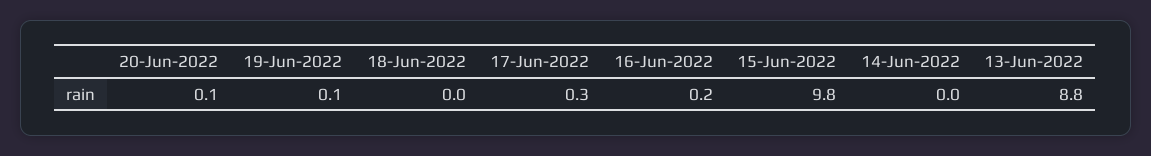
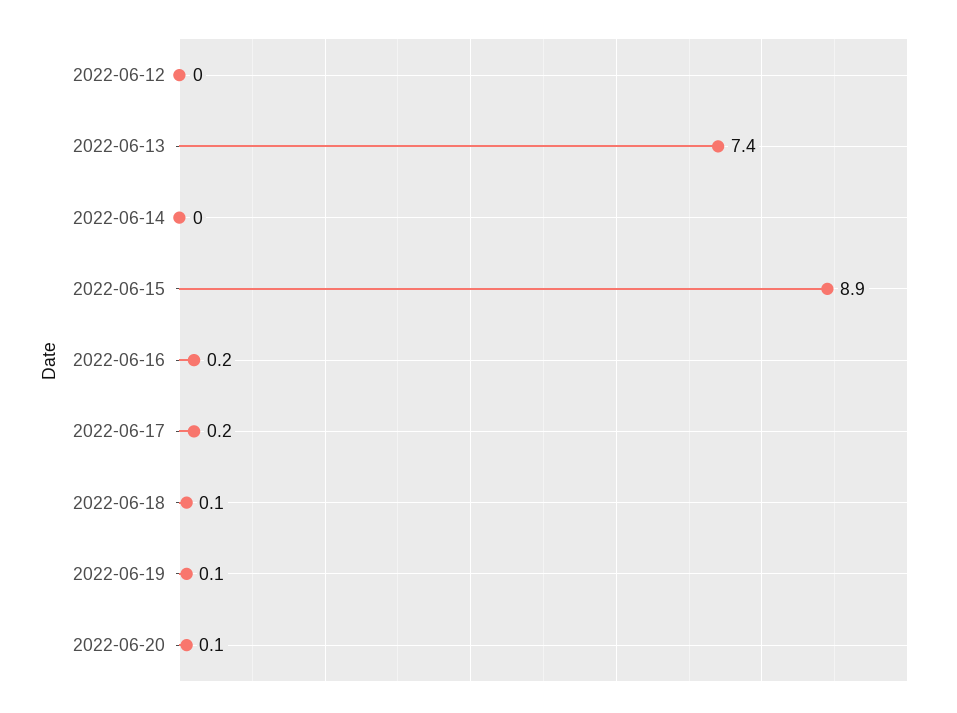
18-Jun-2022: 0 -> 0.1
17-Jun-2022: 0.3 -> 0.2
15-Jun-2022: 9.8 -> 8.9
13-Jun-2022: 8.8 -> 7.4
2022-06-12: none -> 0

